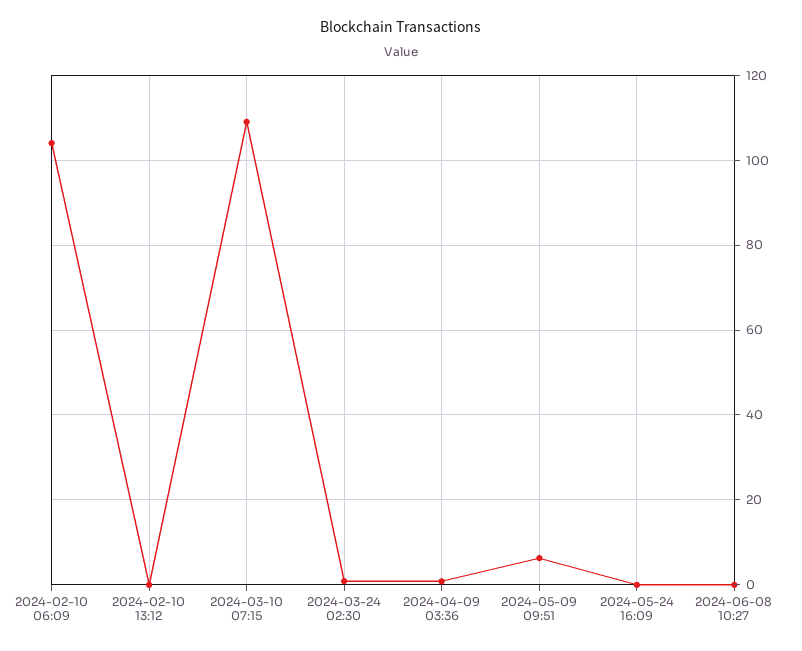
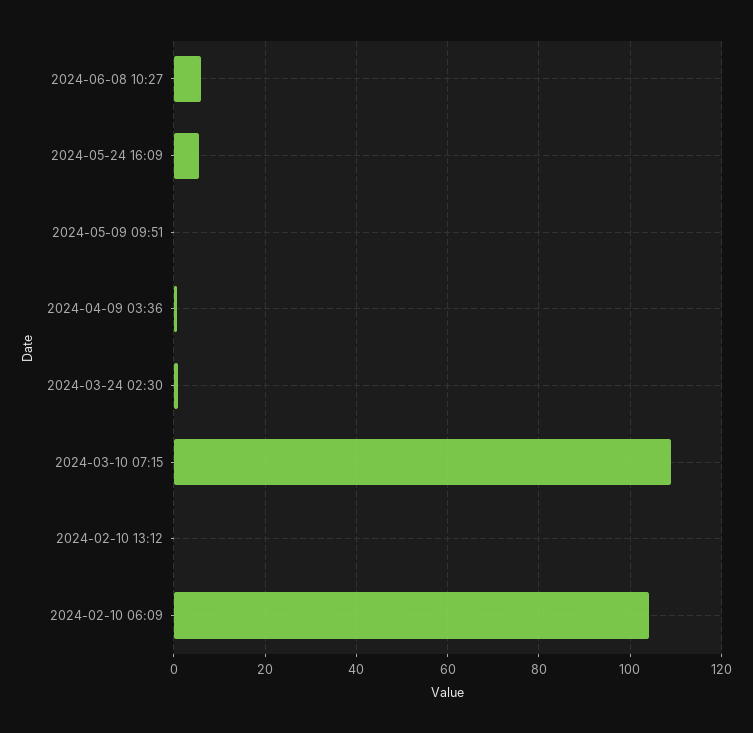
2024-05-09 09:51: 6 -> 0
2024-05-24 16:09: 0 -> 6
2024-06-08 10:27: 0 -> 6

